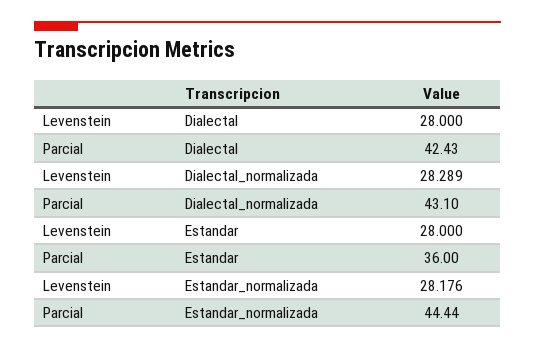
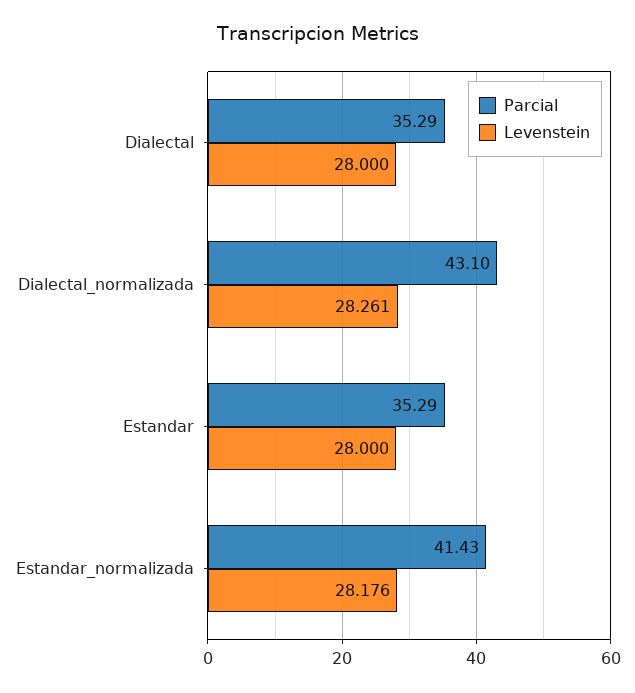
Parcial, Dialectal: 42.43 -> 35.29
Levenstein, Dialectal_normalizada: 28.289 -> 28.261
Parcial, Estandar: 36 -> 35.29
Parcial, Estandar_normalizada: 44.44 -> 41.43

